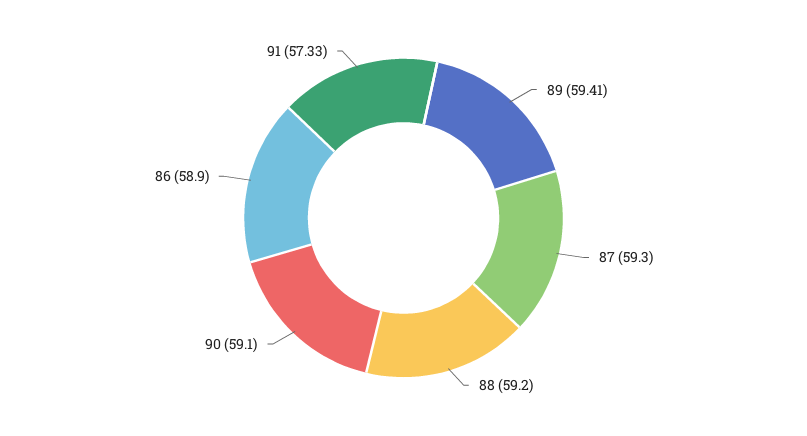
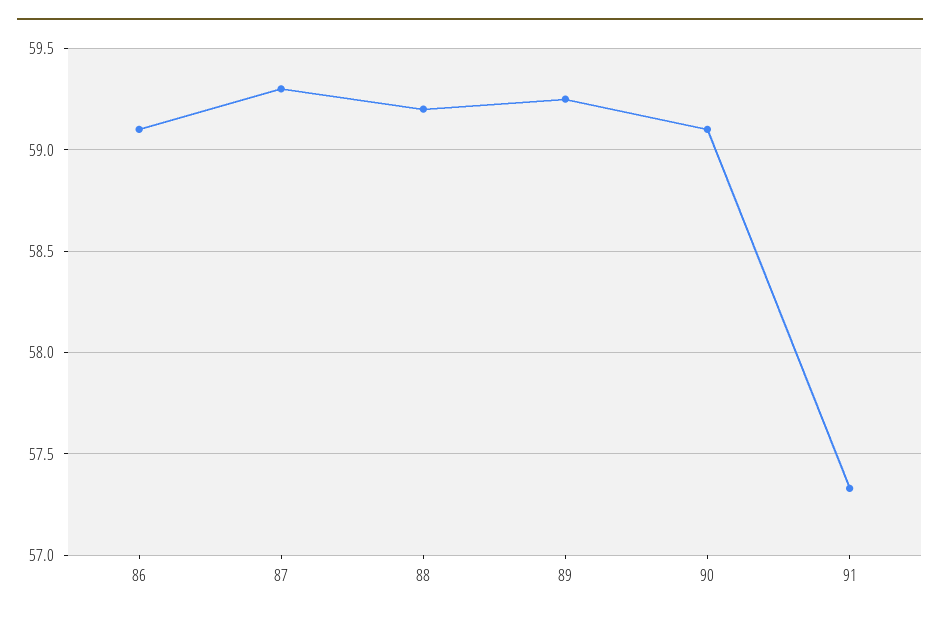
89: 59.41 -> 59.25
86: 58.9 -> 59.1

